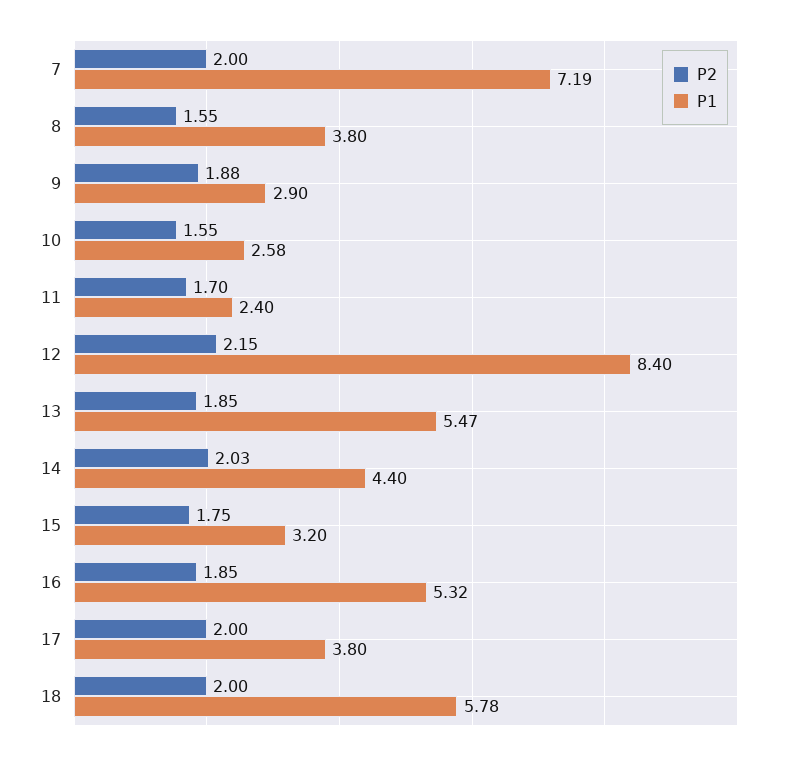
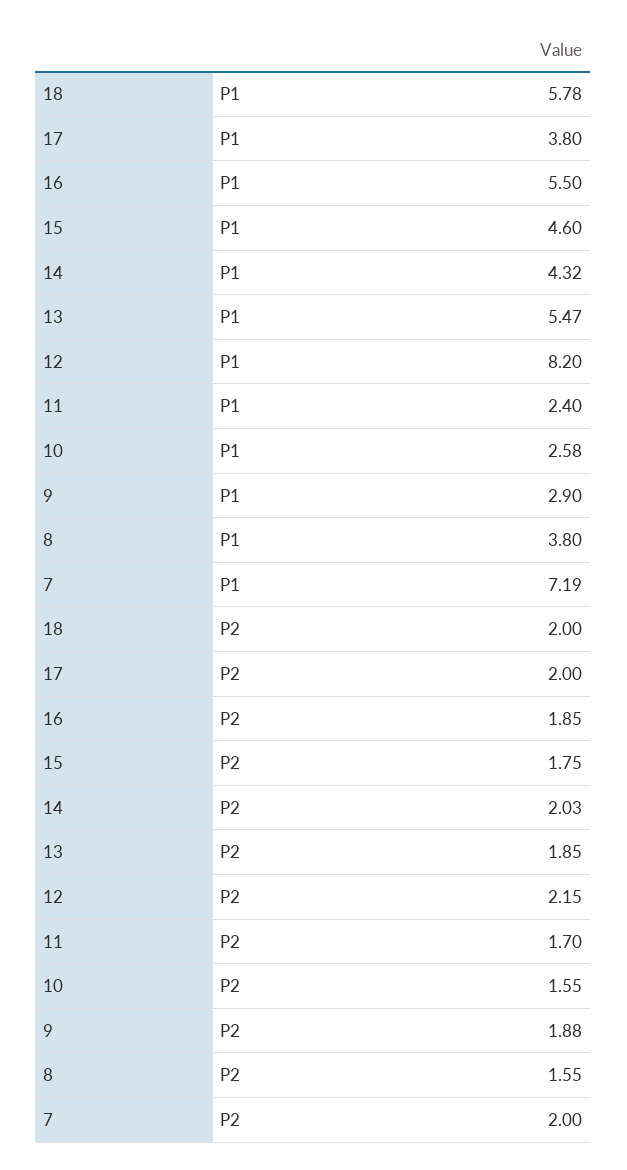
P1, 12: 8.4 -> 8.2
P1, 14: 4.4 -> 4.32
P1, 15: 3.2 -> 4.6
P1, 16: 5.32 -> 5.5

